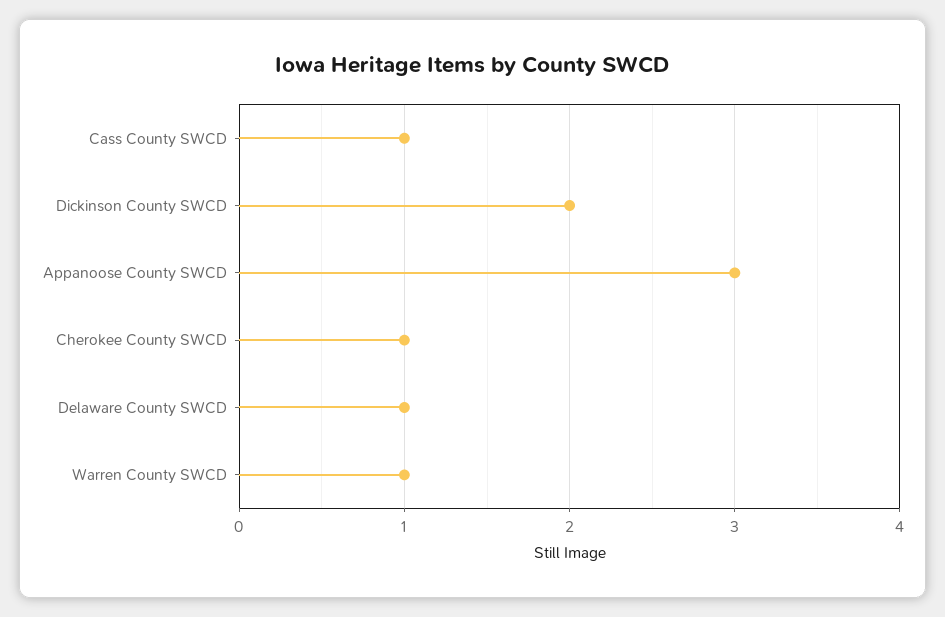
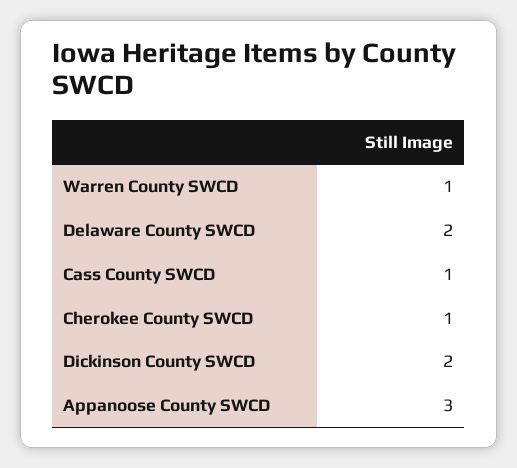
Delaware County SWCD: 1 -> 2

